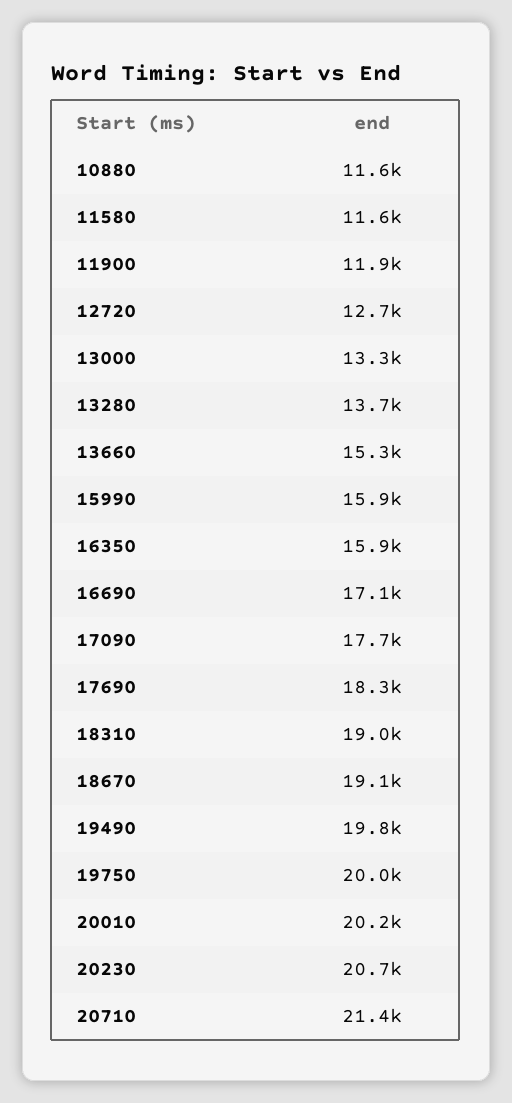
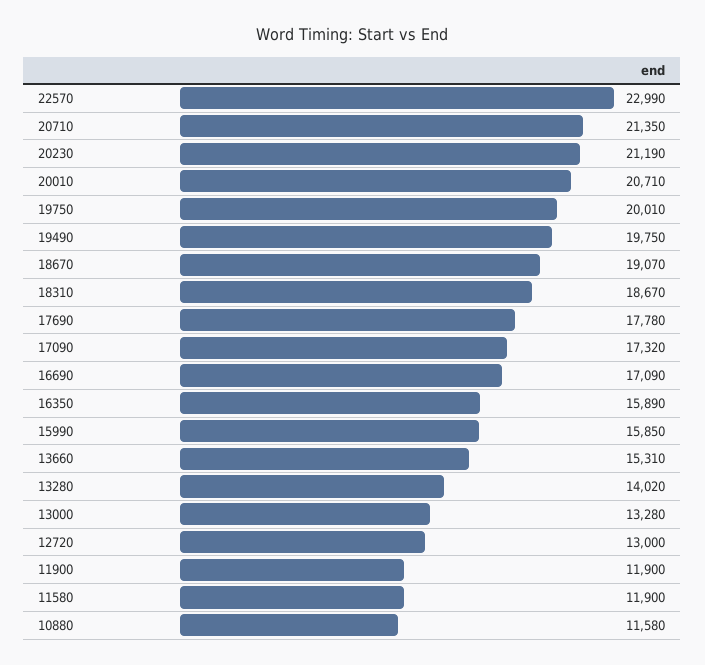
11580: 11600 -> 11900
12720: 12700 -> 13000
13280: 13700 -> 14020
17090: 17700 -> 17320
17690: 18300 -> 17780
18310: 19000 -> 18670
20010: 20200 -> 20710
20230: 20700 -> 21190
22570: none -> 22990

